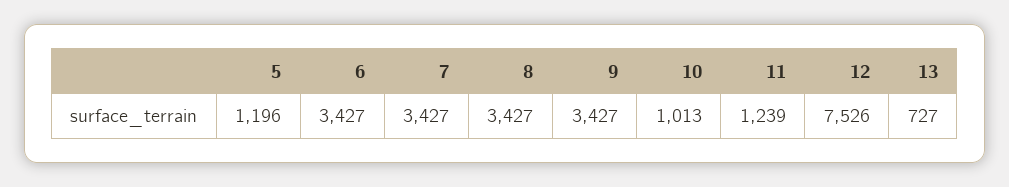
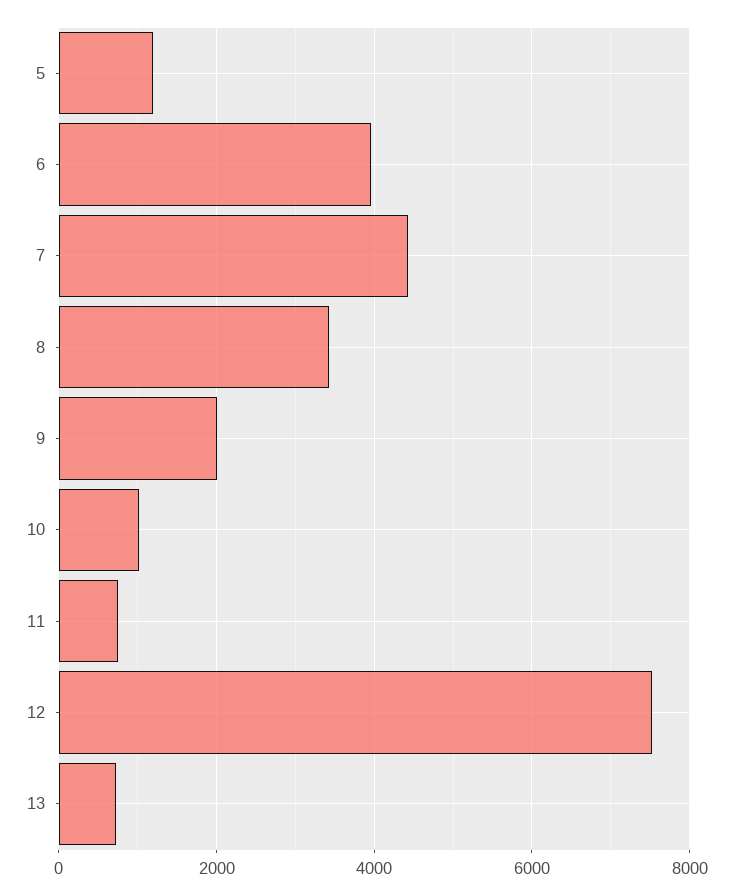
6: 3427 -> 4000
7: 3427 -> 4400
9: 3427 -> 2000
11: 1239 -> 800

